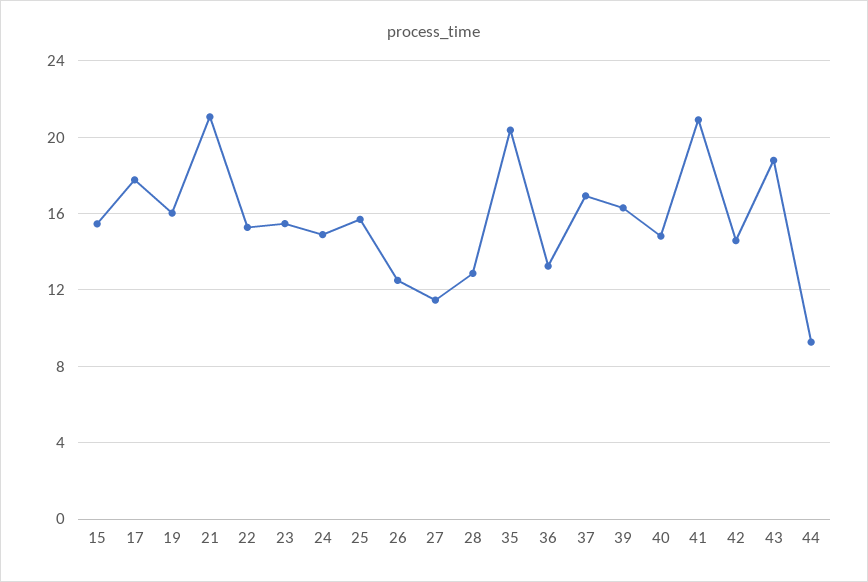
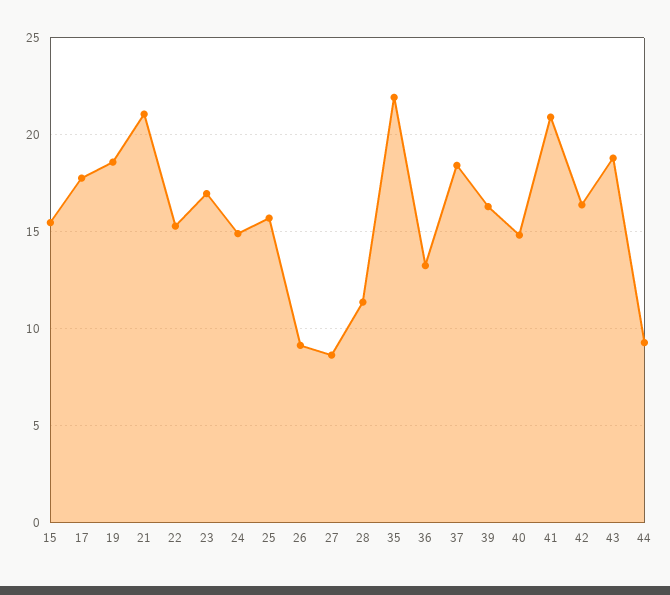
19: 16 -> 18.5
23: 15.5 -> 17
26: 12.5 -> 9
27: 11.5 -> 8.5
28: 13 -> 11.5
35: 20.5 -> 22
37: 17 -> 18.5
42: 14.5 -> 16.5

